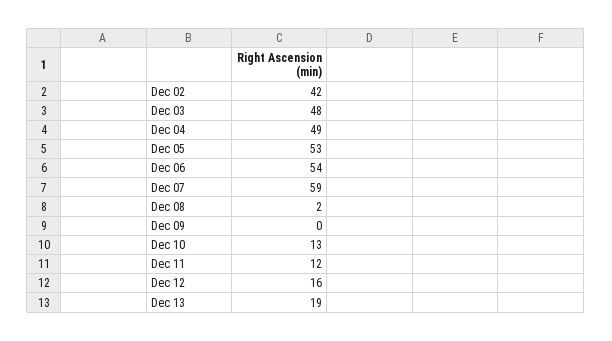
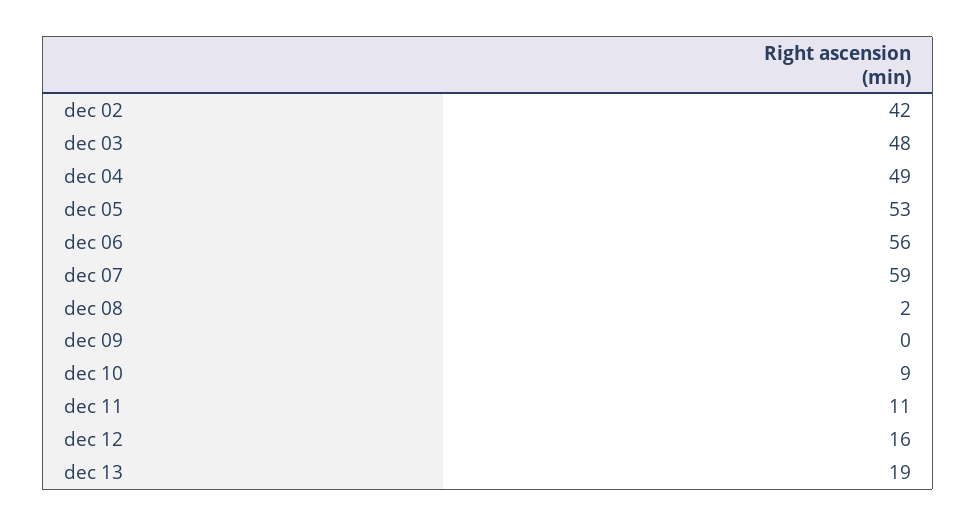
Dec 06: 54 -> 56
Dec 10: 13 -> 9
Dec 11: 12 -> 11

